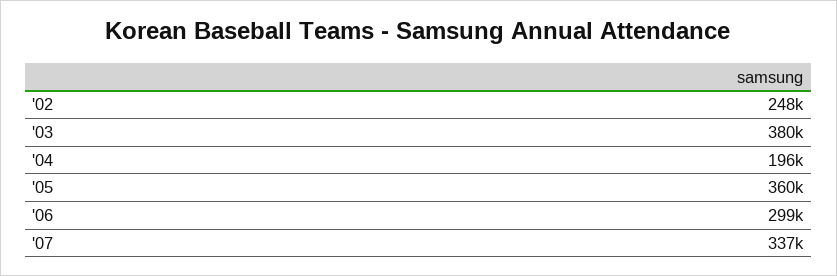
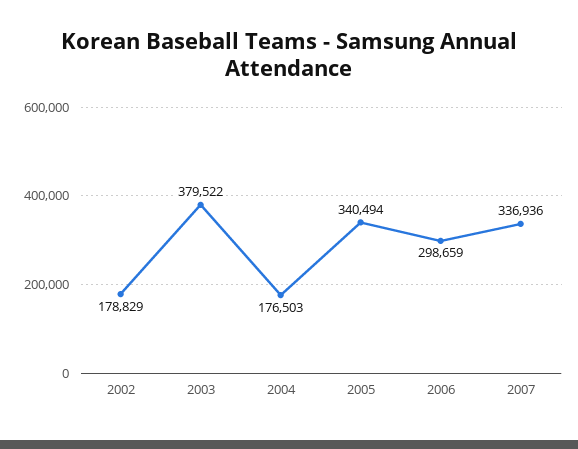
'02: 248000 -> 178829
'04: 196000 -> 176503
'05: 360000 -> 340494

